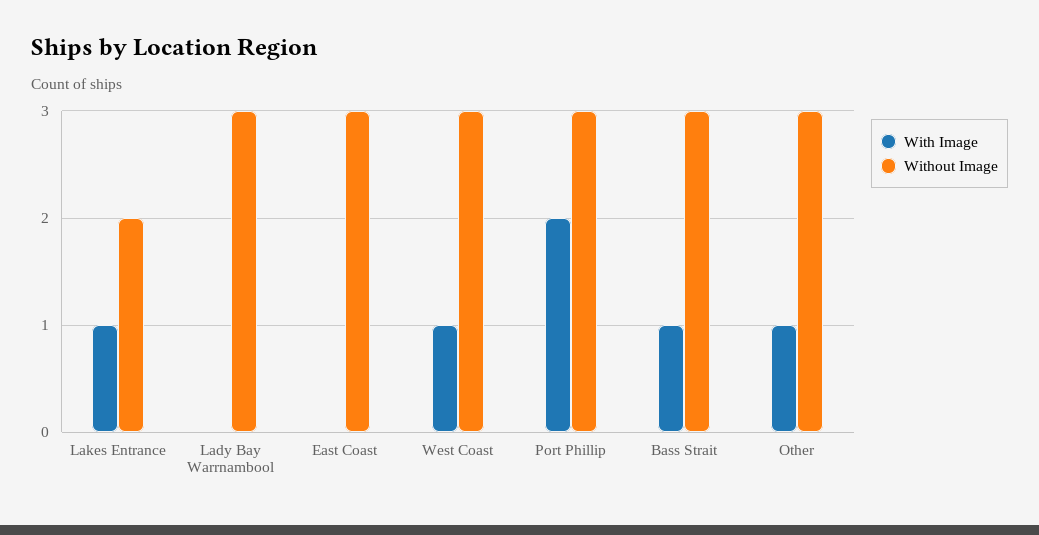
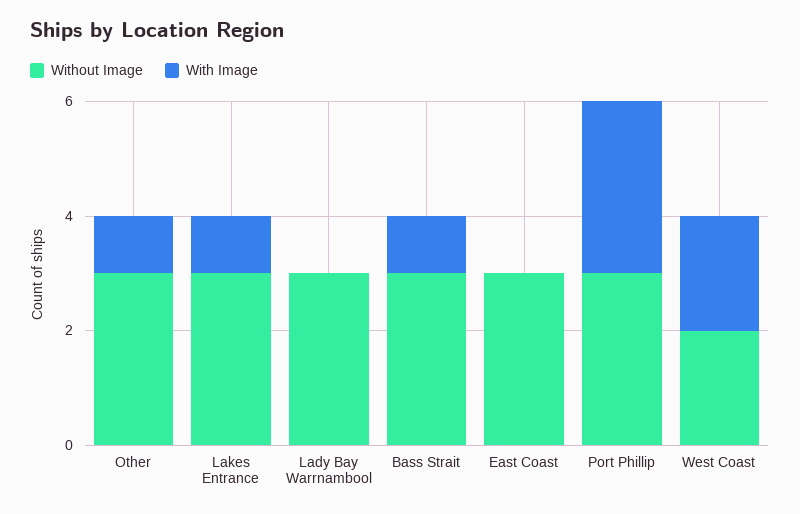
Without Image, Lakes Entrance: 2 -> 3
With Image, West Coast: 1 -> 2
Without Image, West Coast: 3 -> 2
With Image, Port Phillip: 2 -> 3

